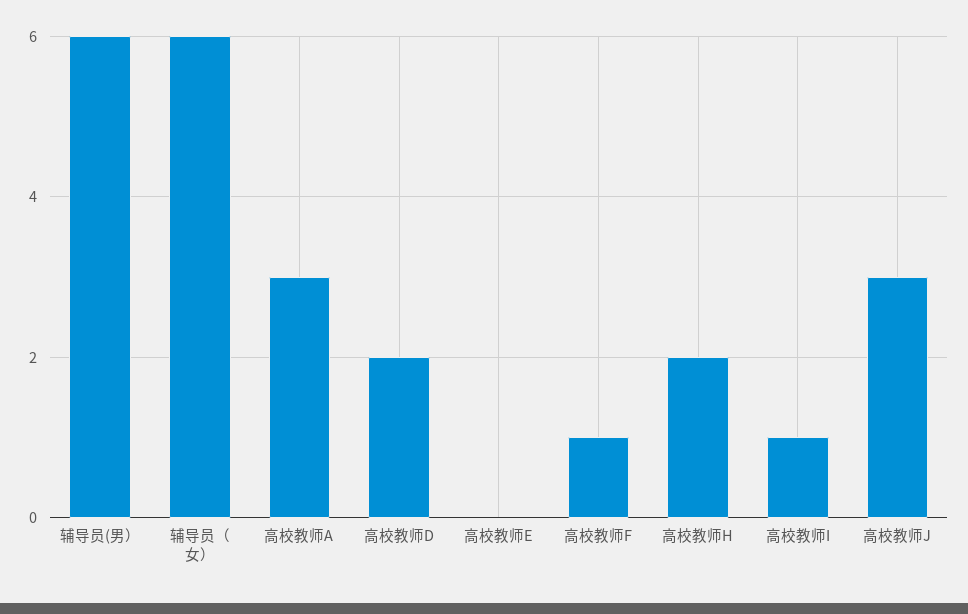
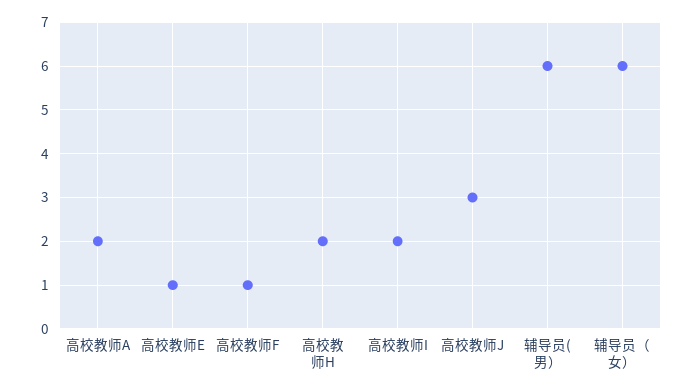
高校教师A: 3 -> 2
高校教师D: 2 -> none
高校教师E: 0 -> 1
高校教师I: 1 -> 2

